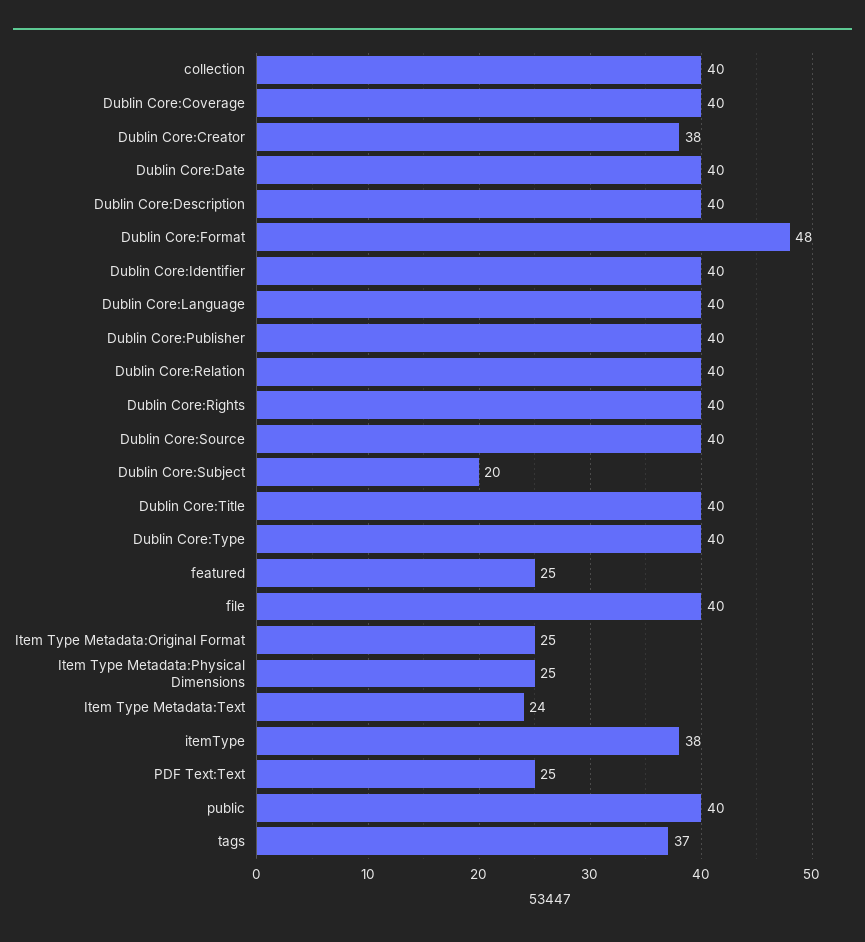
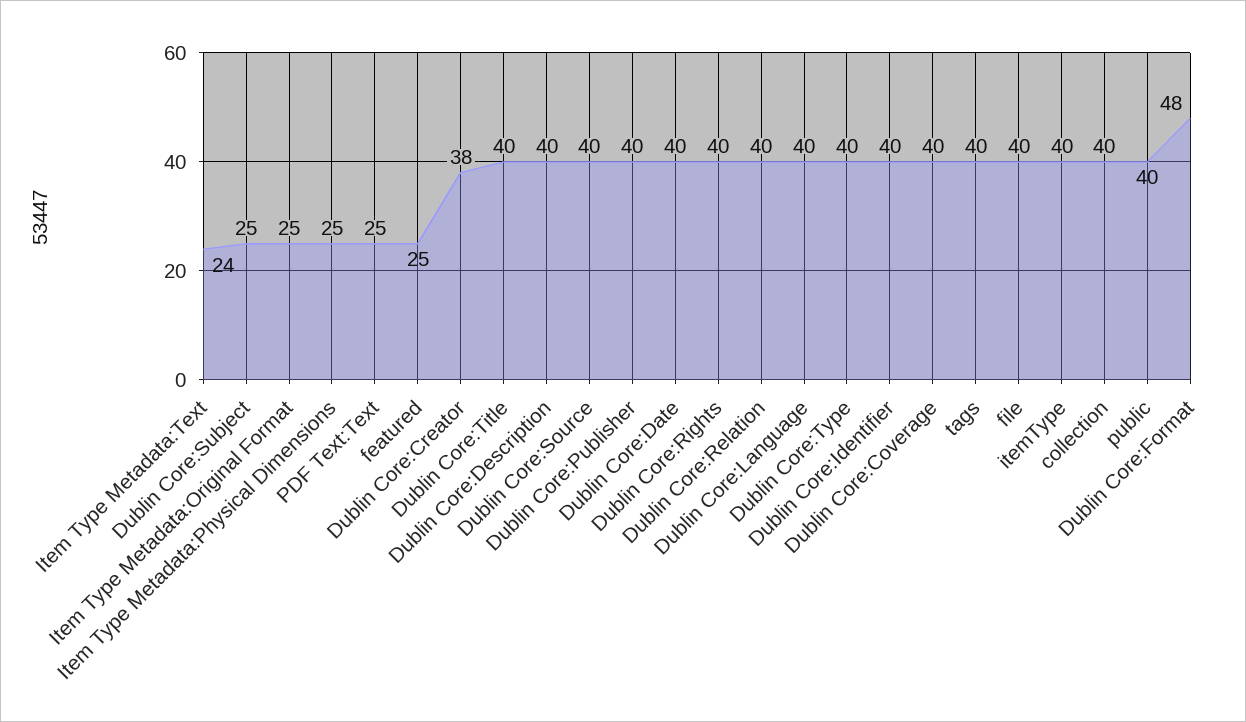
Dublin Core:Subject: 20 -> 25
itemType: 38 -> 40
tags: 37 -> 40

